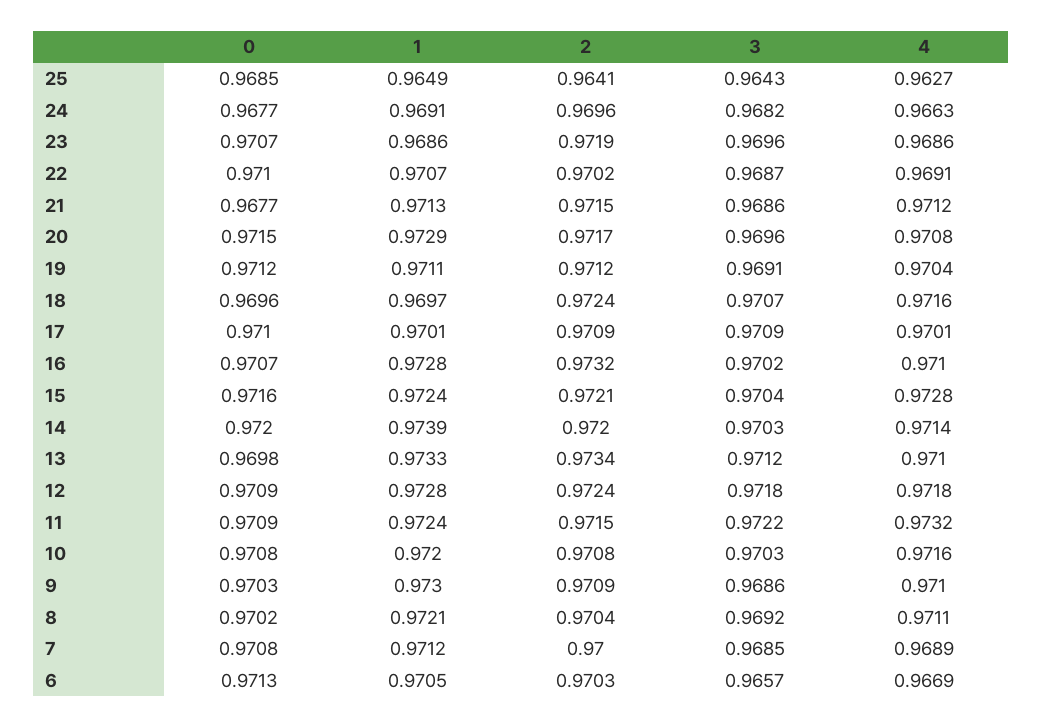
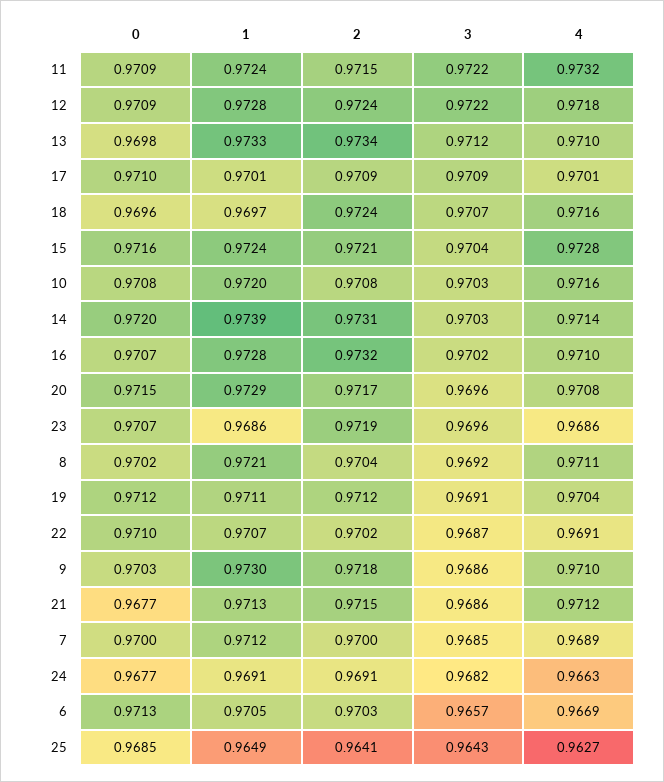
2, 24: 0.9696 -> 0.9691
2, 14: 0.972 -> 0.9731
3, 12: 0.9718 -> 0.9722
2, 9: 0.9709 -> 0.9718
0, 7: 0.9708 -> 0.97

